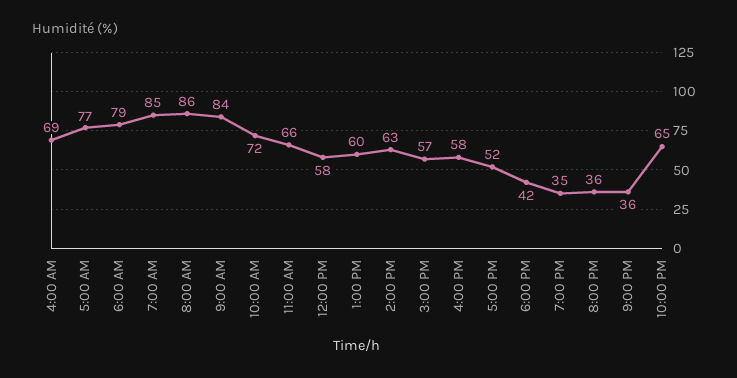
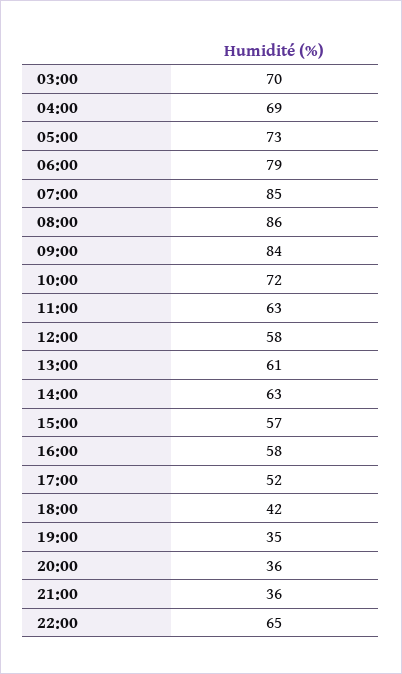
5:00 AM: 77 -> 73
11:00 AM: 66 -> 63
1:00 PM: 60 -> 61
03:00: none -> 70

